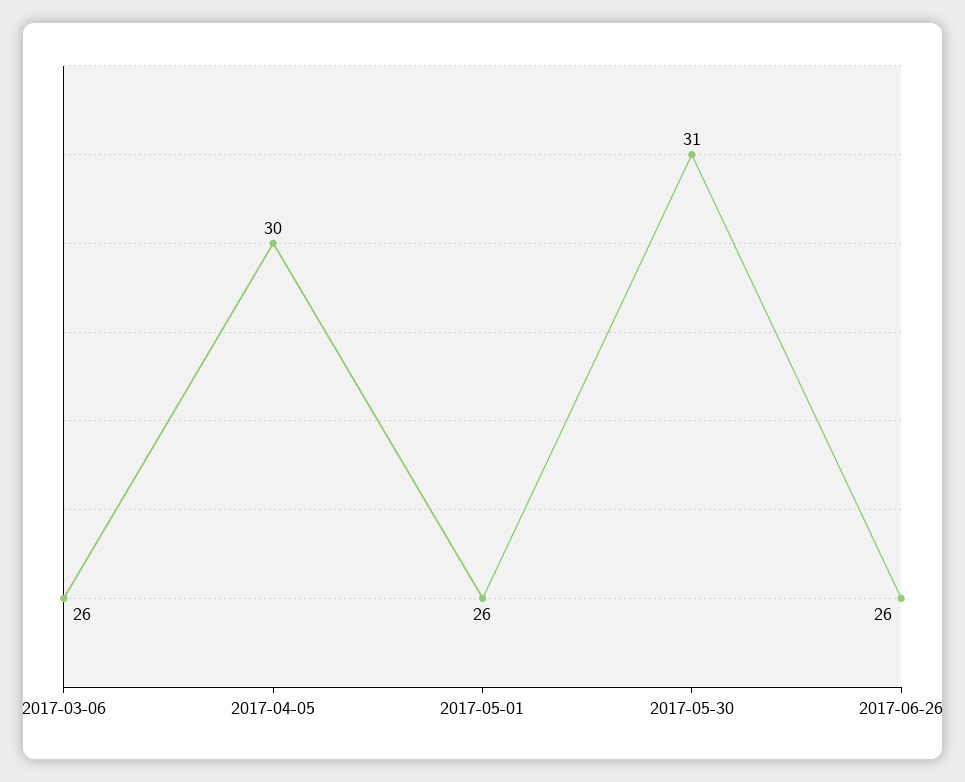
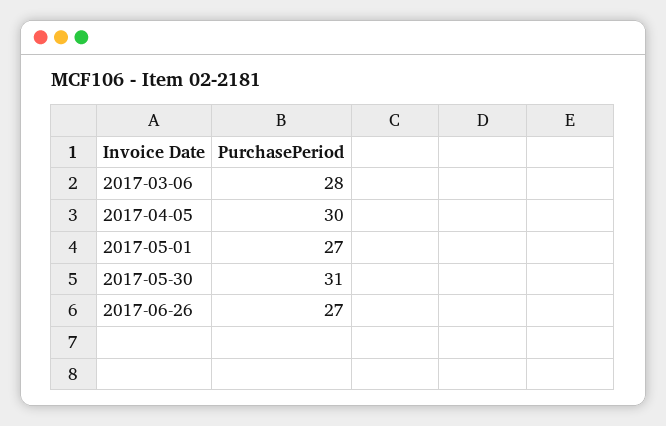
2017-03-06: 26 -> 28
2017-05-01: 26 -> 27
2017-06-26: 26 -> 27

